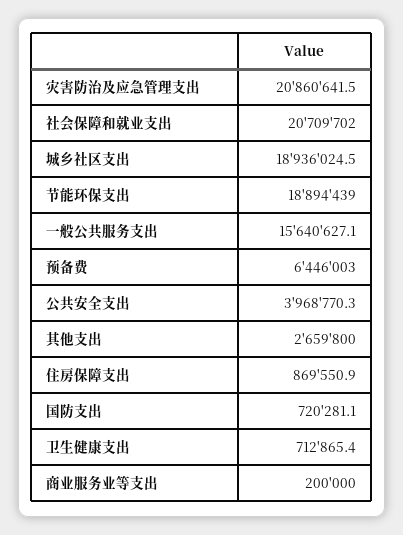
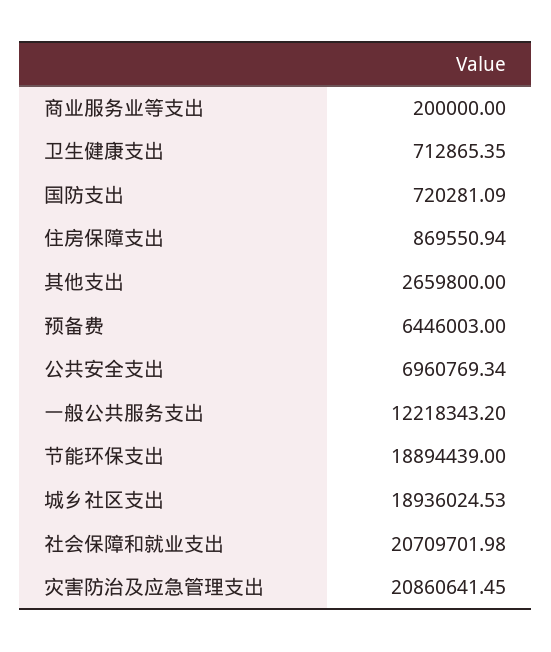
一般公共服务支出: 15640627.1 -> 12218343.2
公共安全支出: 3968770.3 -> 6960769.34

